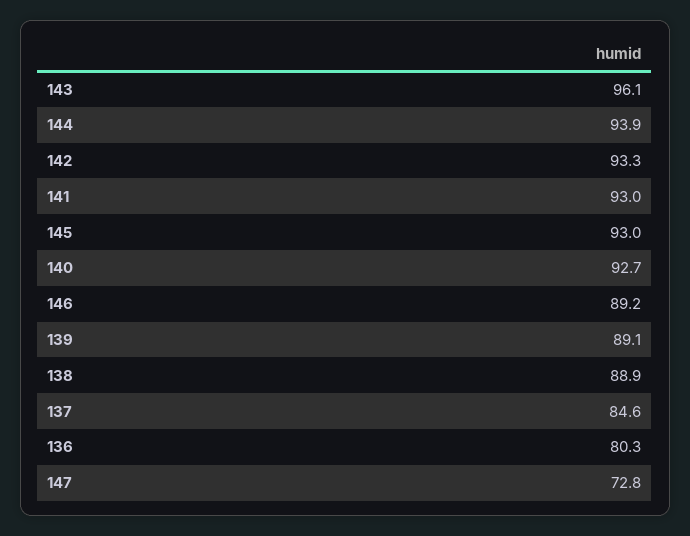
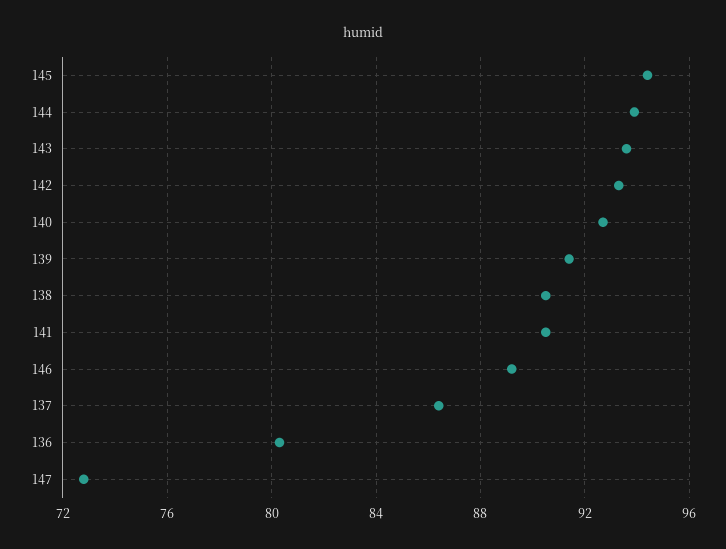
143: 96.1 -> 93.5
141: 93 -> 90.5
145: 93 -> 94.5
139: 89.1 -> 91.5
138: 88.9 -> 90.5
137: 84.6 -> 86.5

